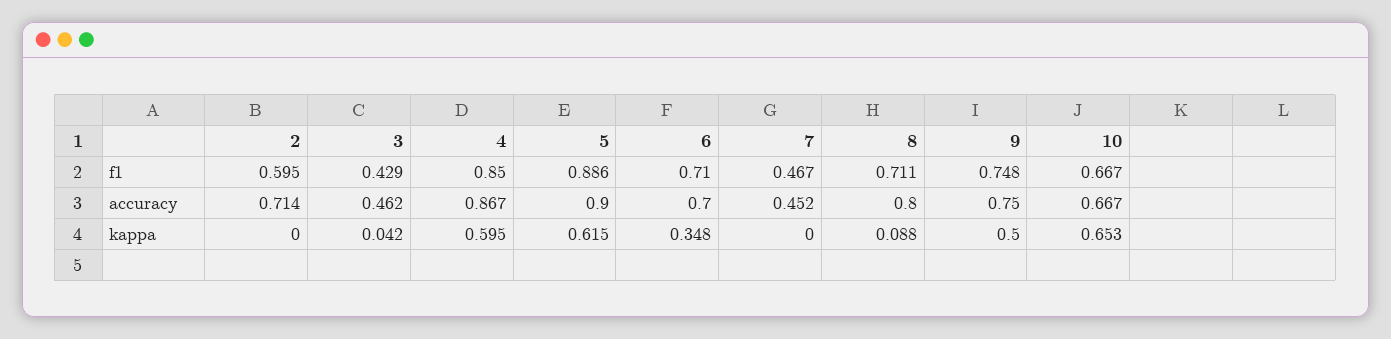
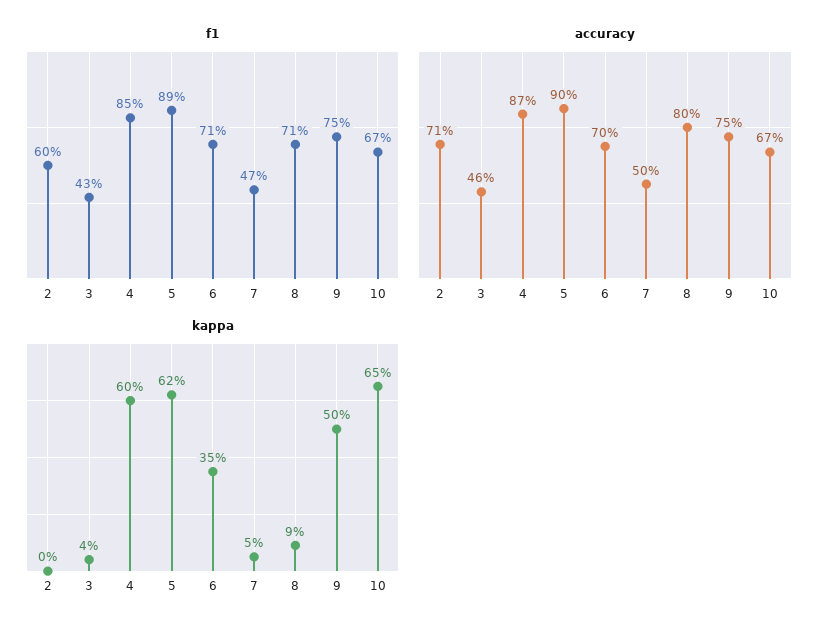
accuracy, 7: 0.452 -> 0.5
kappa, 7: 0 -> 0.05

